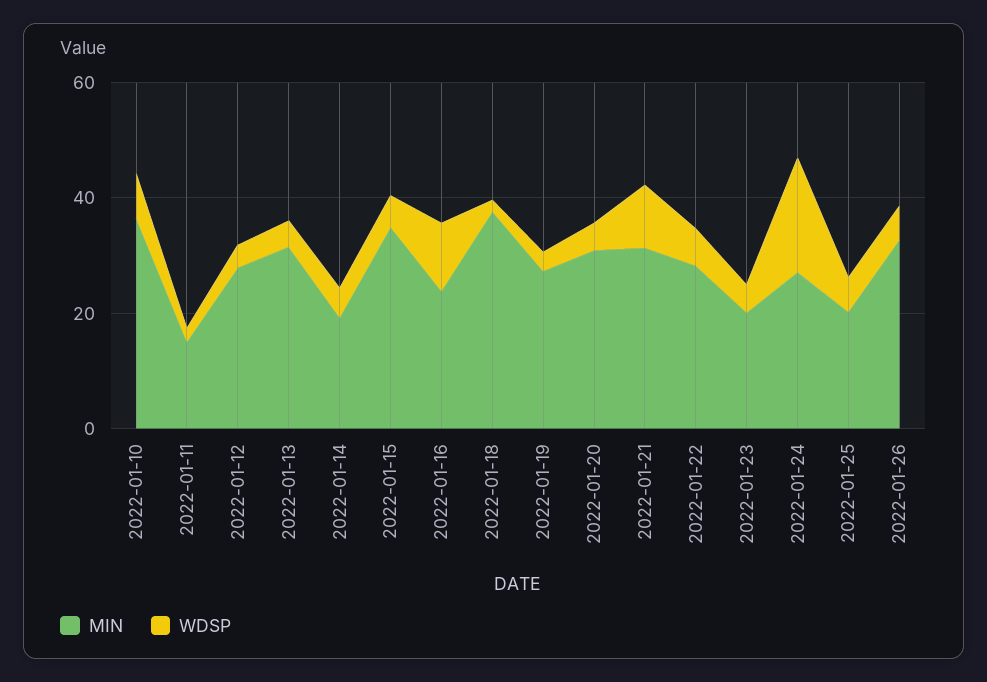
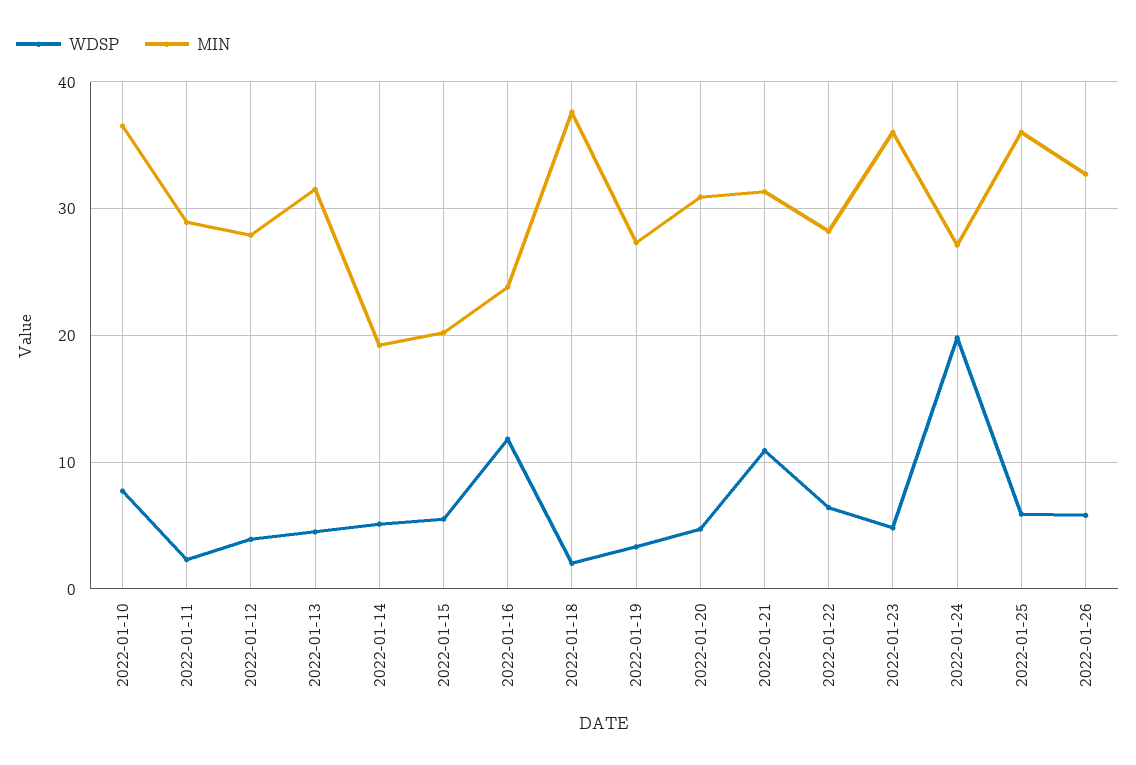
MIN, 2022-01-11: 15 -> 29
MIN, 2022-01-15: 35 -> 20
MIN, 2022-01-23: 20 -> 36
MIN, 2022-01-25: 20 -> 36

